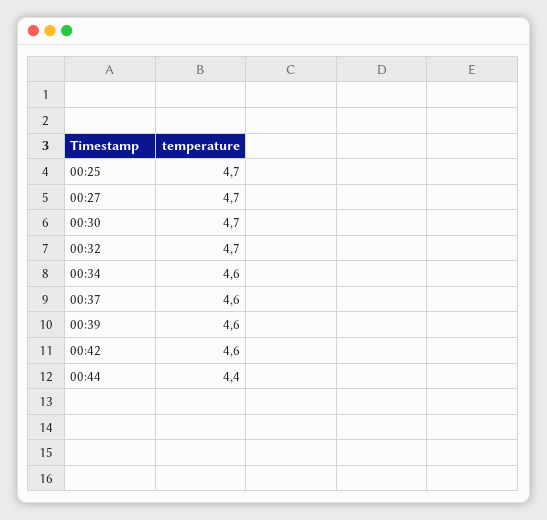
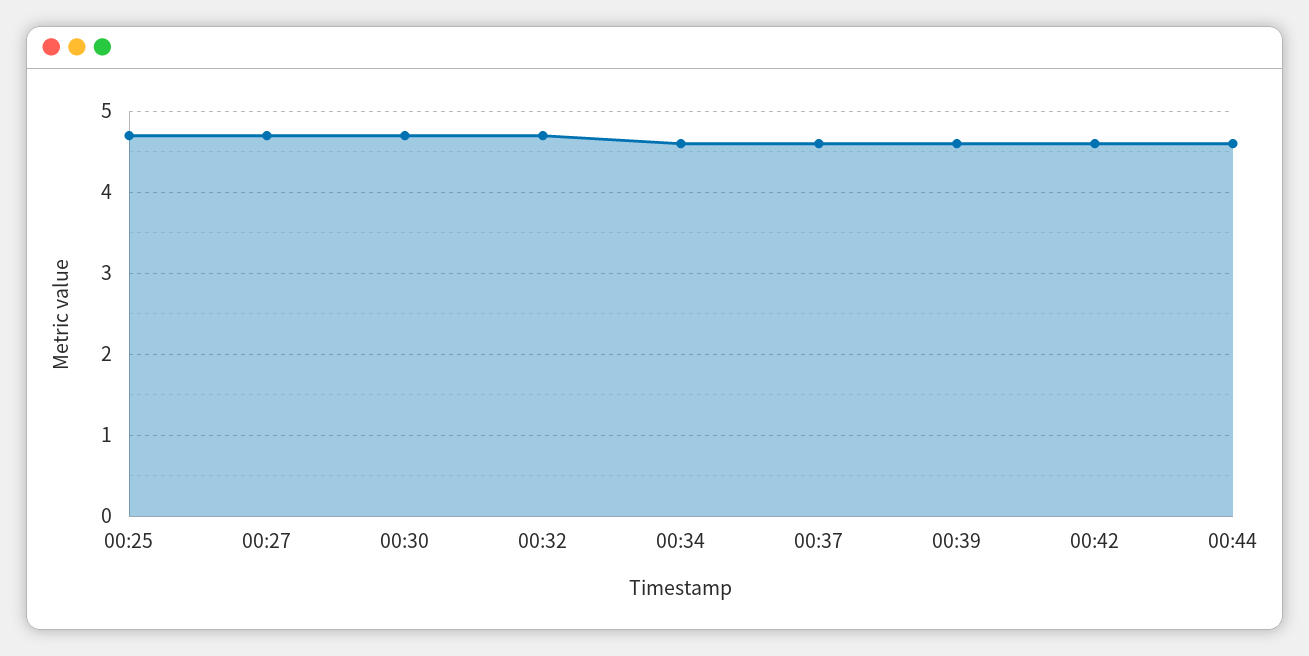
00:44: 4.4 -> 4.6

